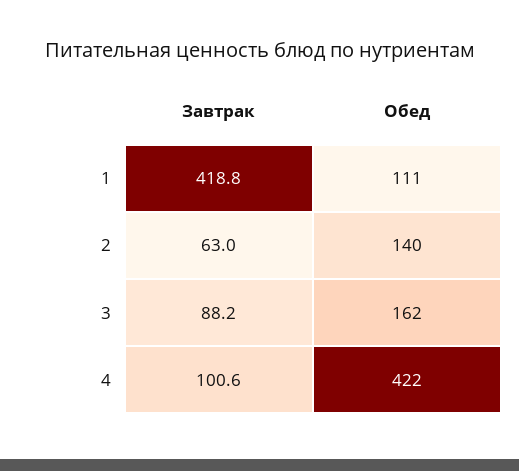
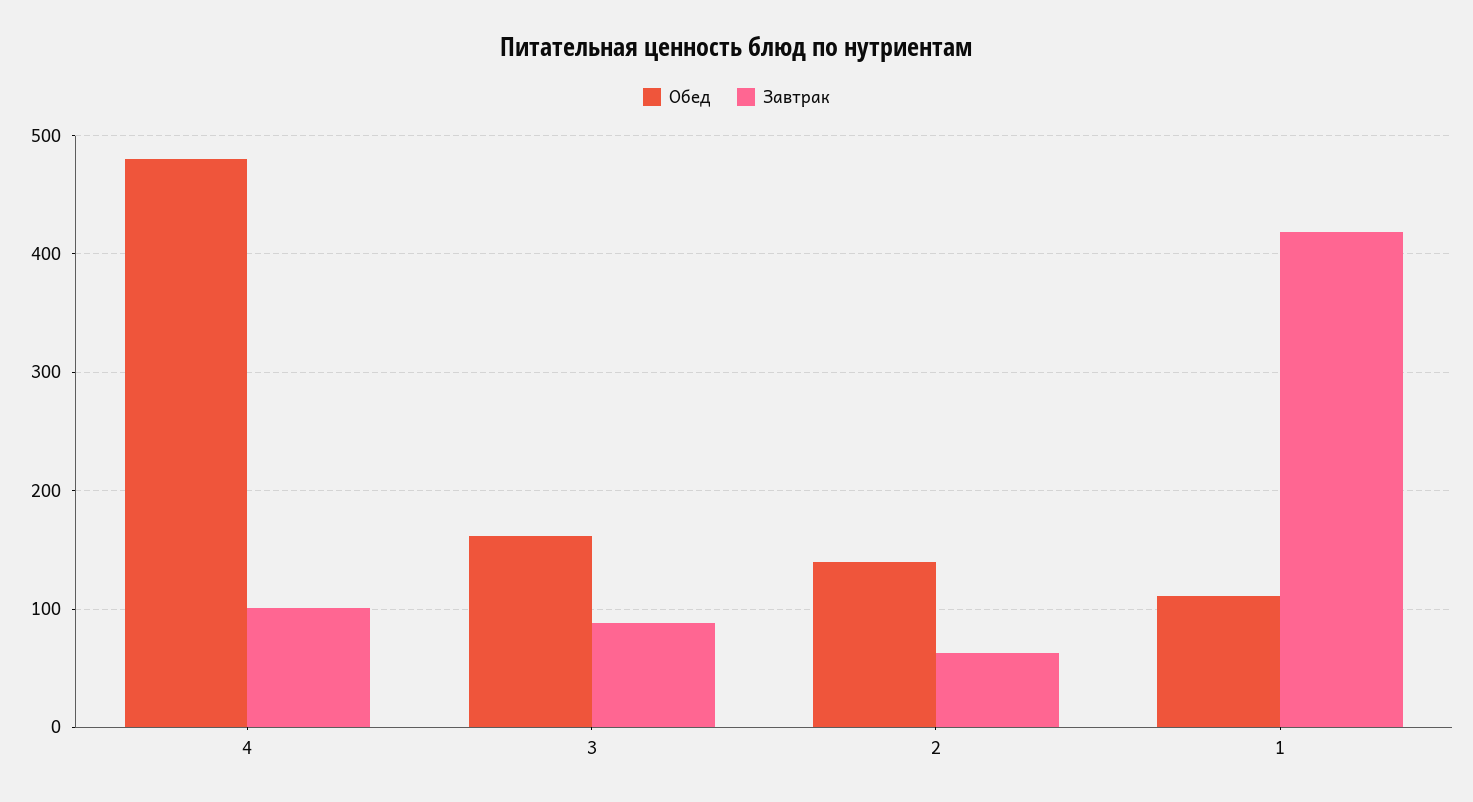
Обед, 4: 422 -> 480

